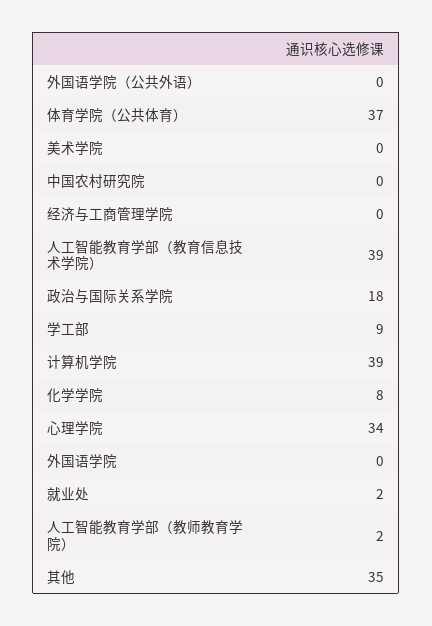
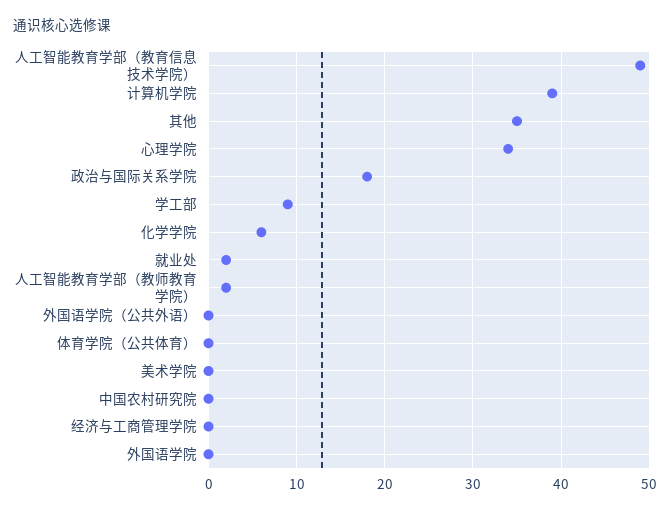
体育学院（公共体育）: 37 -> 0
人工智能教育学部（教育信息技术学院）: 39 -> 49
化学学院: 8 -> 6

